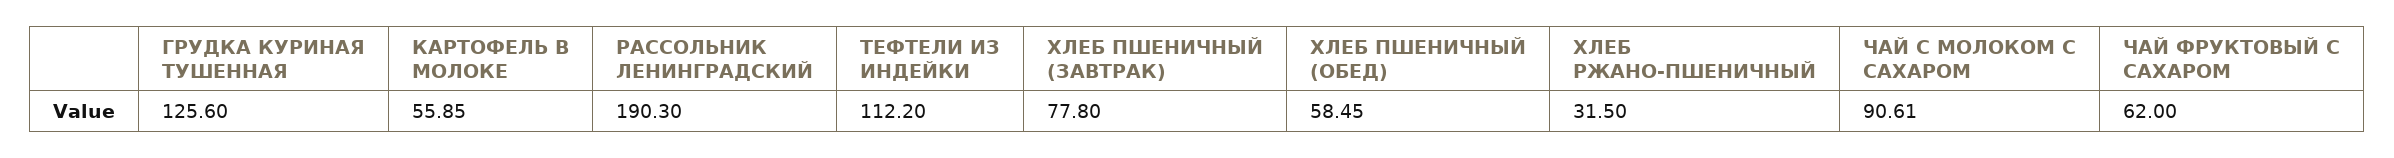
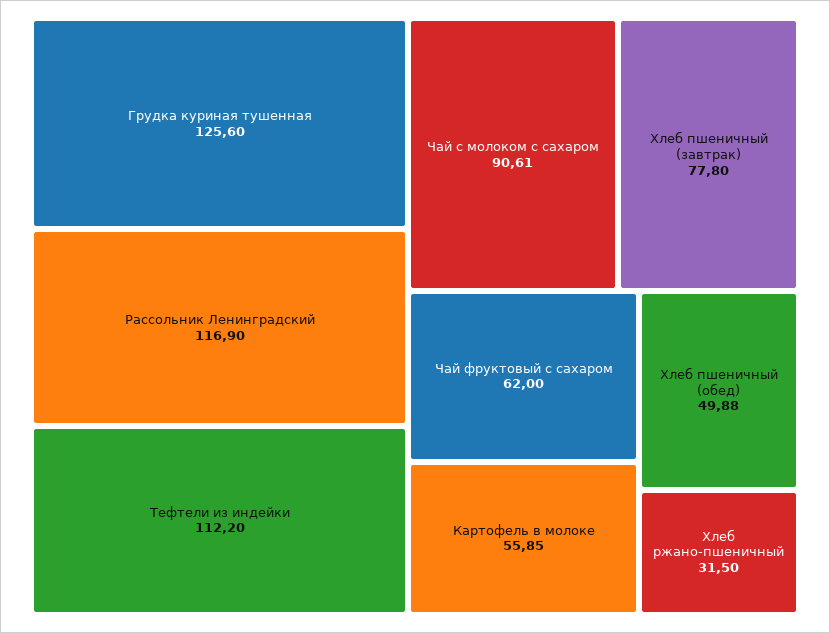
РАССОЛЬНИК ЛЕНИНГРАДСКИЙ: 190.3 -> 116.9
ХЛЕБ ПШЕНИЧНЫЙ (ОБЕД): 58.45 -> 49.88

